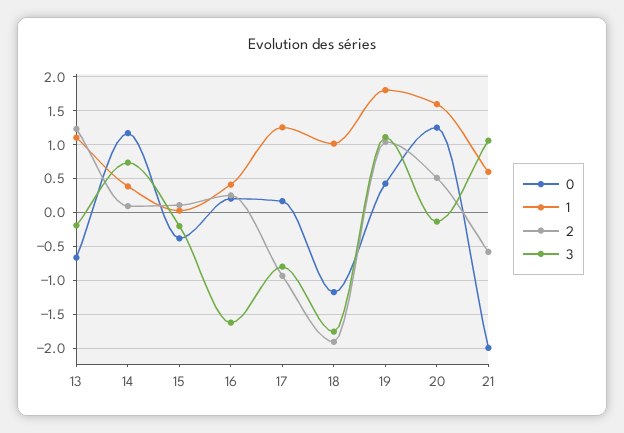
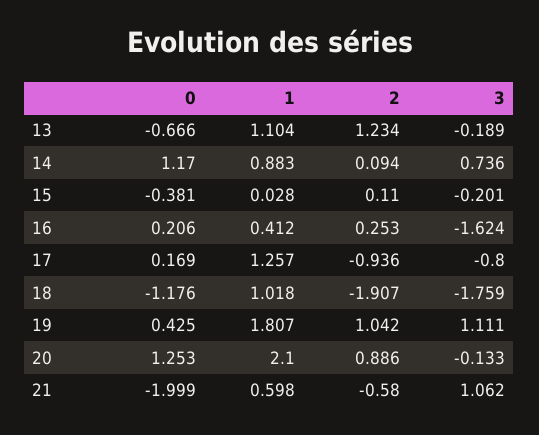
1, 14: 0.4 -> 0.883
1, 20: 1.6 -> 2.1
2, 20: 0.5 -> 0.886

